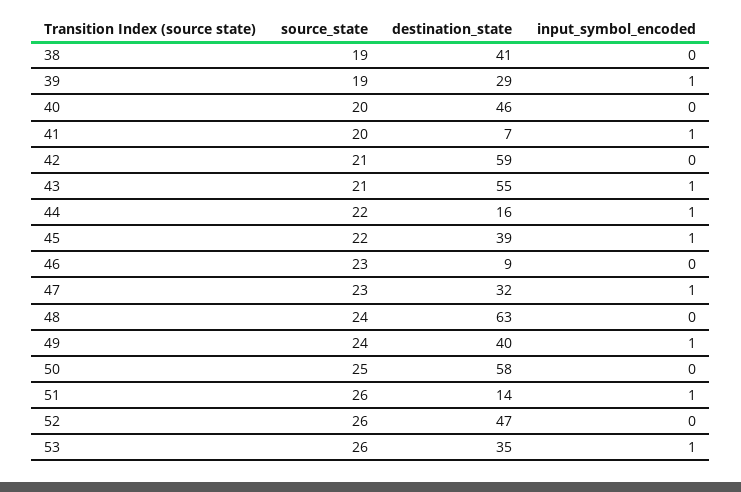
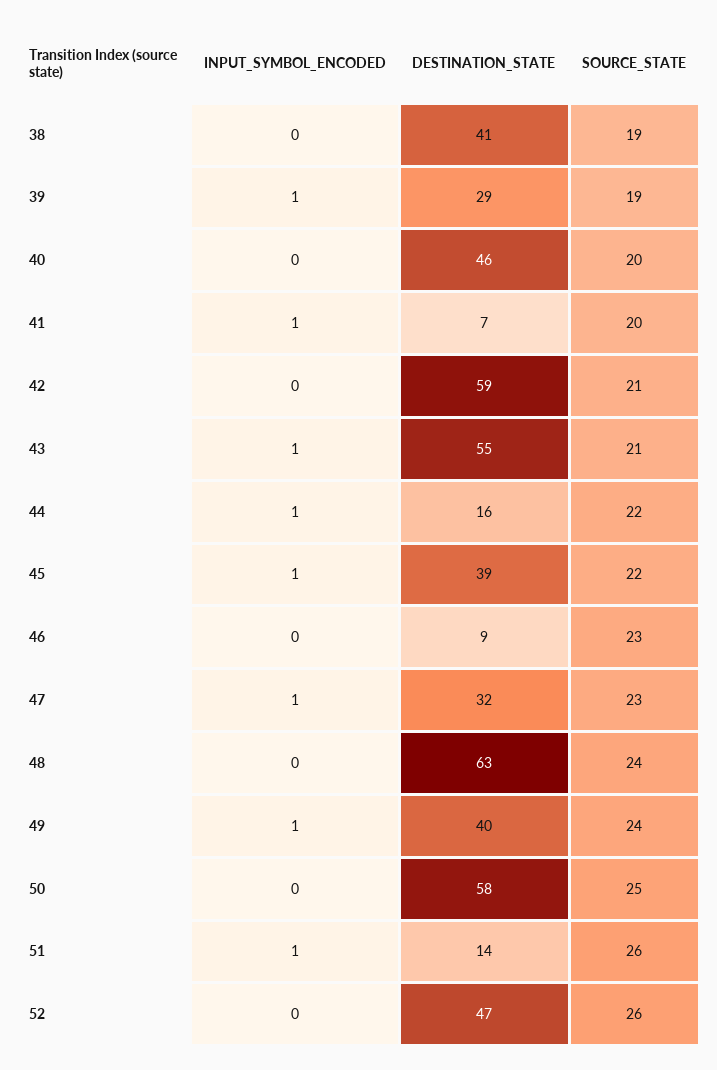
source_state, 53: 26 -> none
destination_state, 53: 35 -> none
input_symbol_encoded, 53: 1 -> none

